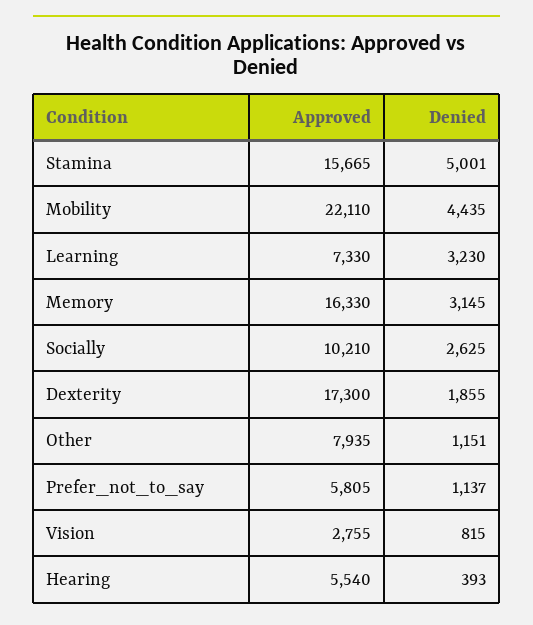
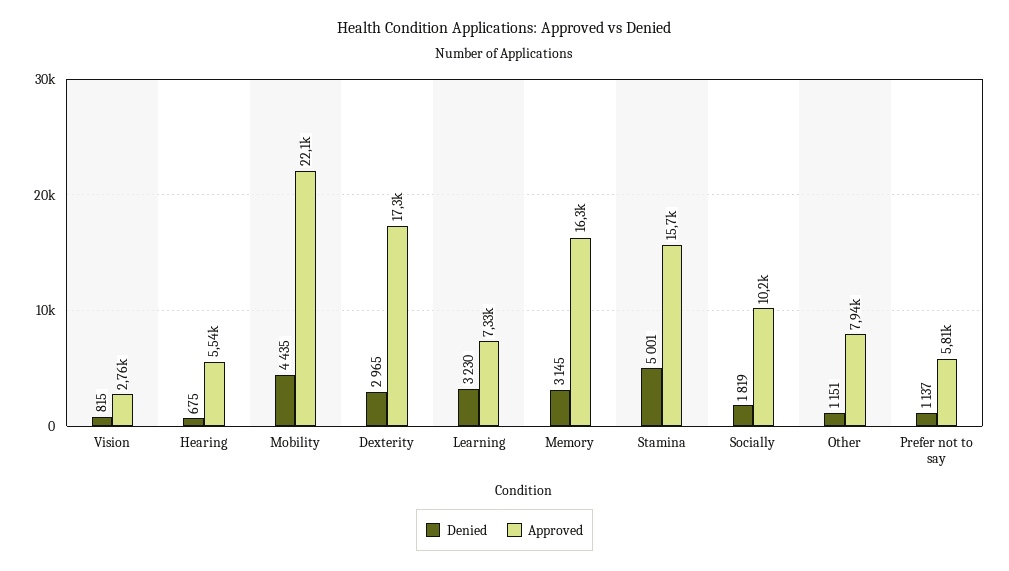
Denied, Socially: 2625 -> 1819
Denied, Dexterity: 1855 -> 2965
Denied, Hearing: 393 -> 675

